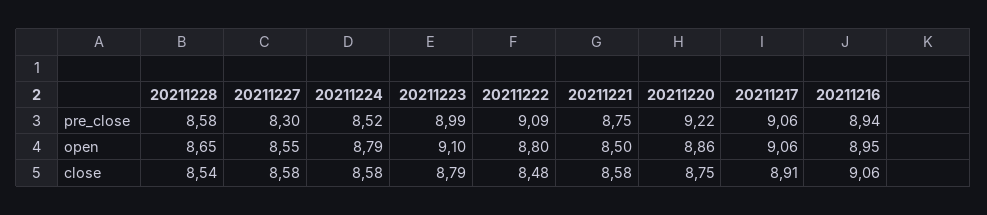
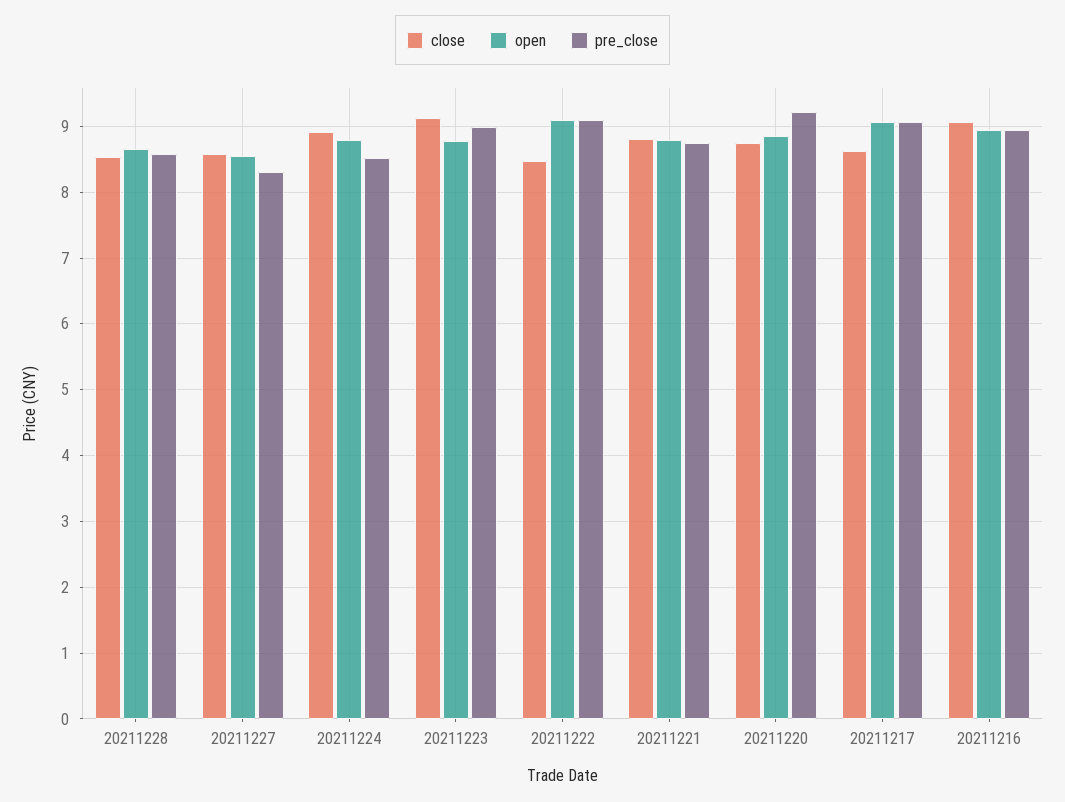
open, 20211223: 9.1 -> 8.8
open, 20211222: 8.8 -> 9.1
open, 20211221: 8.5 -> 8.8
close, 20211224: 8.58 -> 8.9
close, 20211223: 8.79 -> 9.1
close, 20211221: 8.58 -> 8.8
close, 20211217: 8.91 -> 8.6

